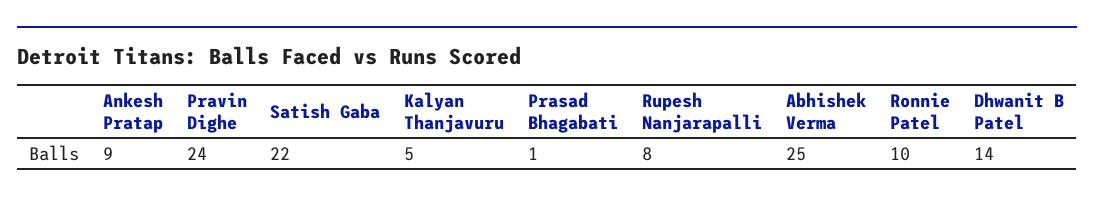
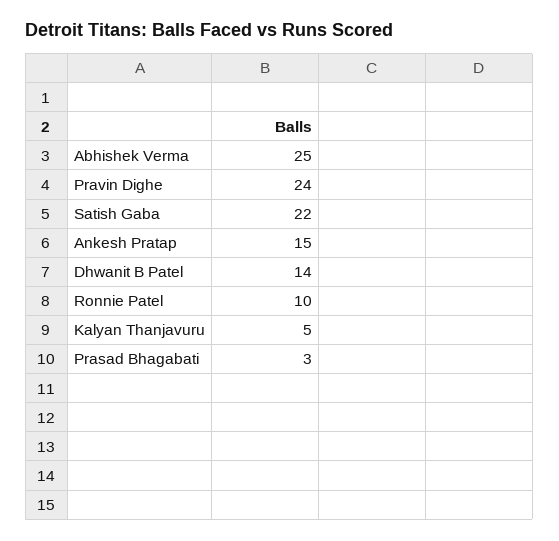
Ankesh Pratap: 9 -> 15
Prasad Bhagabati: 1 -> 3
Rupesh Nanjarapalli: 8 -> none

